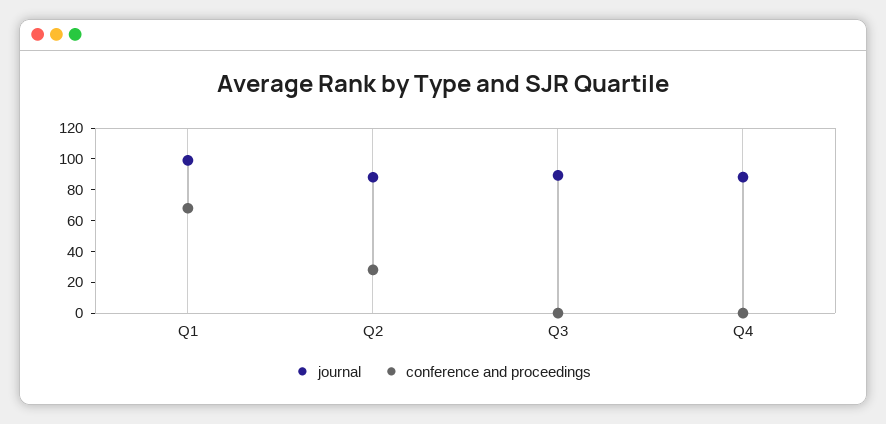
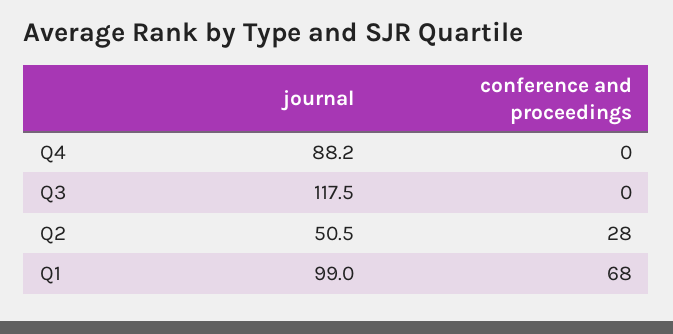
journal, Q2: 90 -> 50.5
journal, Q3: 90 -> 117.5

